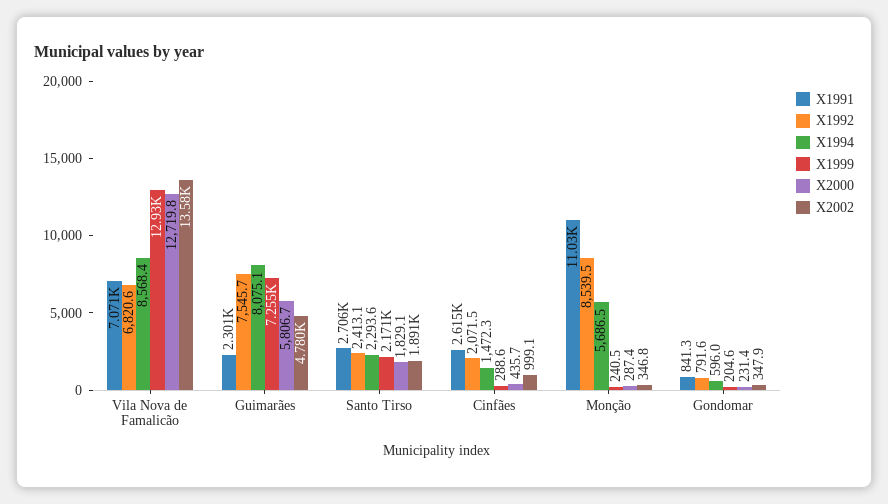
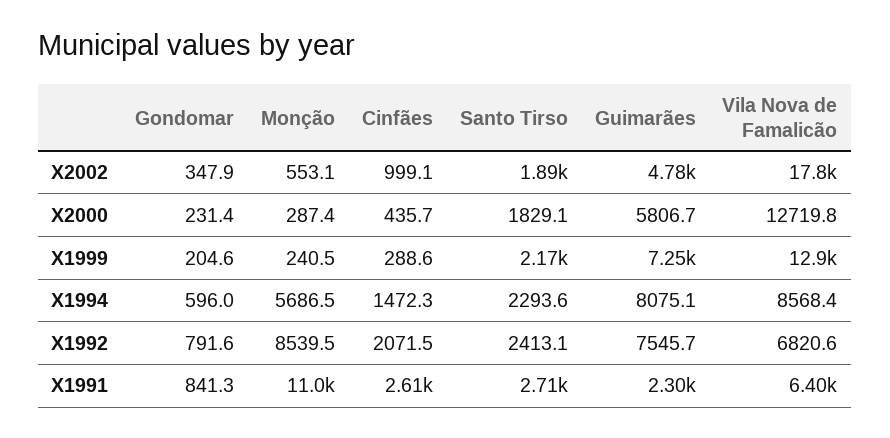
X1991, Vila Nova de Famalicão: 7071 -> 6400
X2002, Vila Nova de Famalicão: 13580 -> 17800
X2002, Monção: 346.8 -> 553.1

